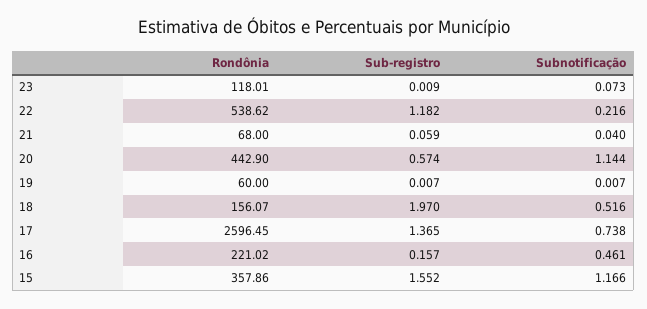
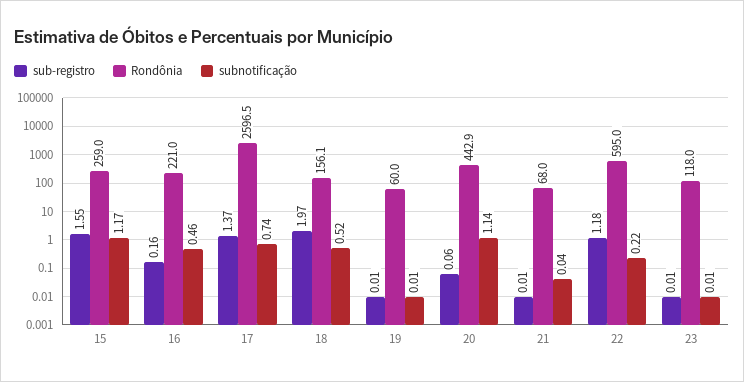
Subnotificação, 23: 0.073 -> 0.01
Rondônia, 22: 538.62 -> 595
Sub-registro, 21: 0.059 -> 0.01
Sub-registro, 20: 0.574 -> 0.06
Rondônia, 15: 357.86 -> 259

